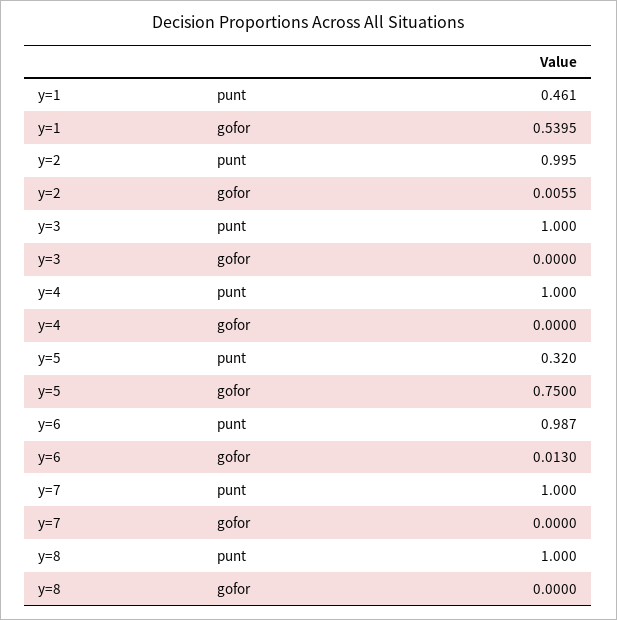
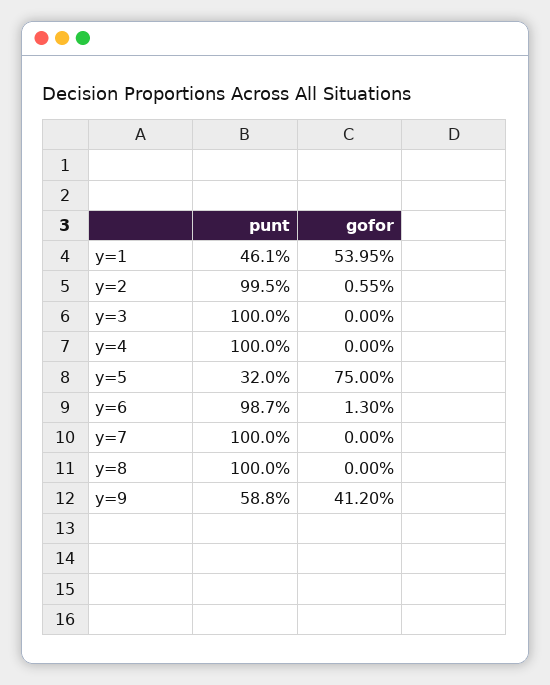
y=9, punt: none -> 0.588
y=9, gofor: none -> 0.412

